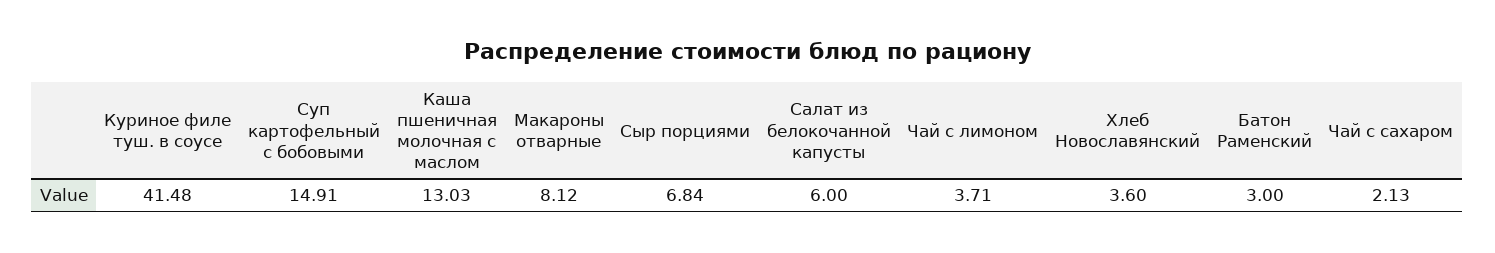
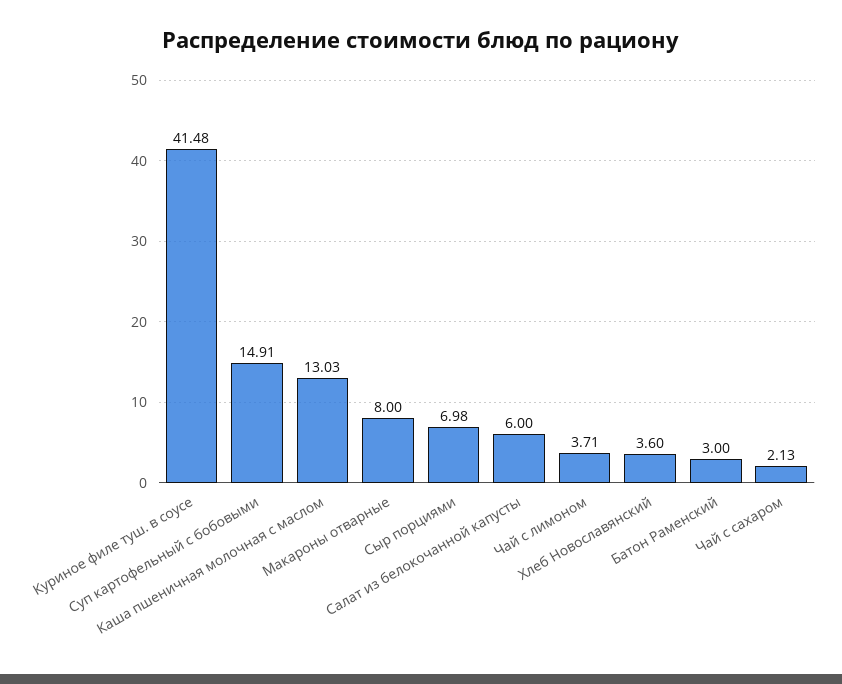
Макароны отварные: 8.12 -> 8
Сыр порциями: 6.84 -> 6.98

